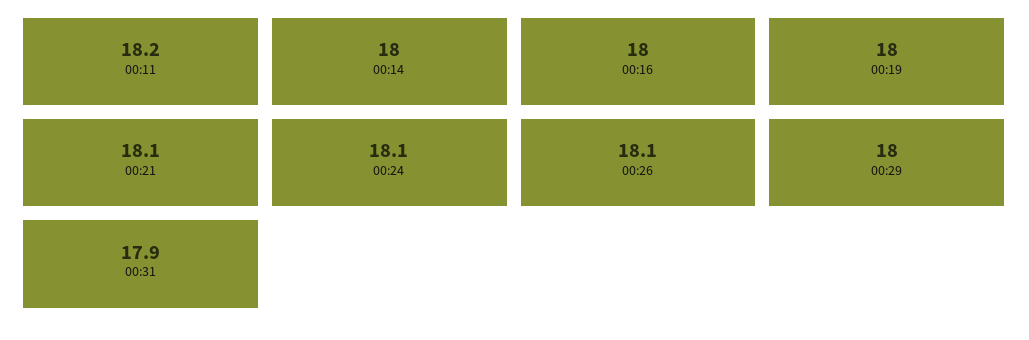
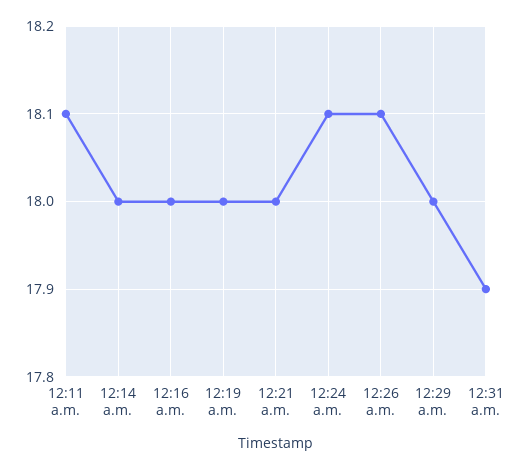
00:11: 18.2 -> 18.1
00:21: 18.1 -> 18

